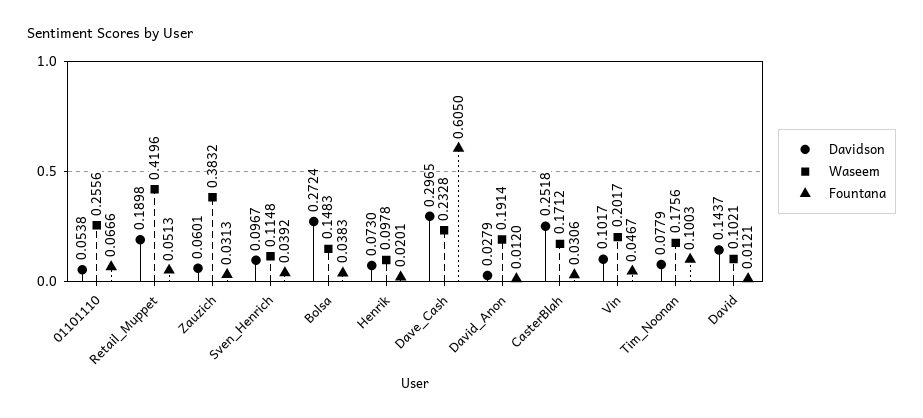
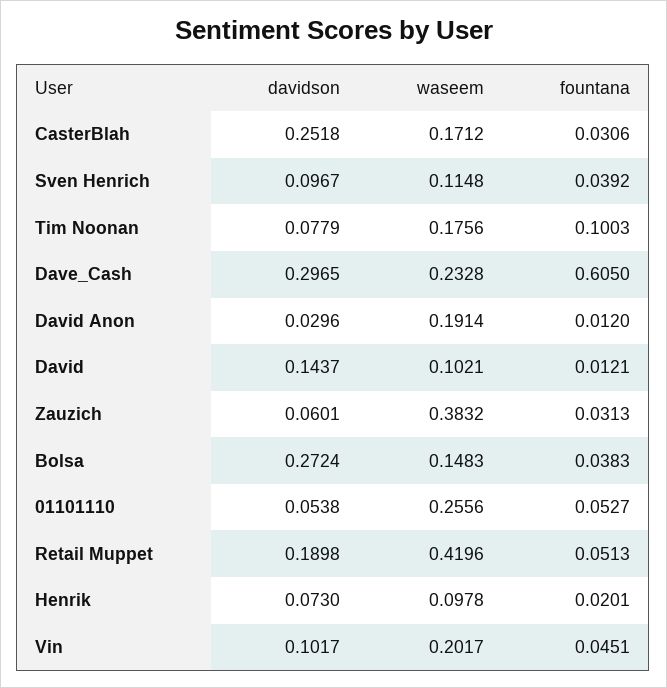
Fountana, 01101110: 0.0666 -> 0.0527
Davidson, David_Anon: 0.0279 -> 0.0296
Fountana, Vin: 0.0467 -> 0.0451

